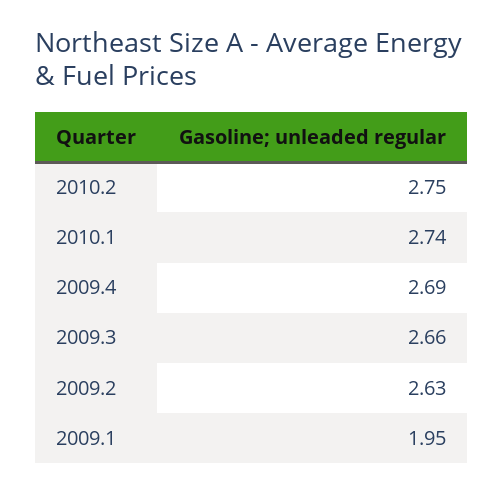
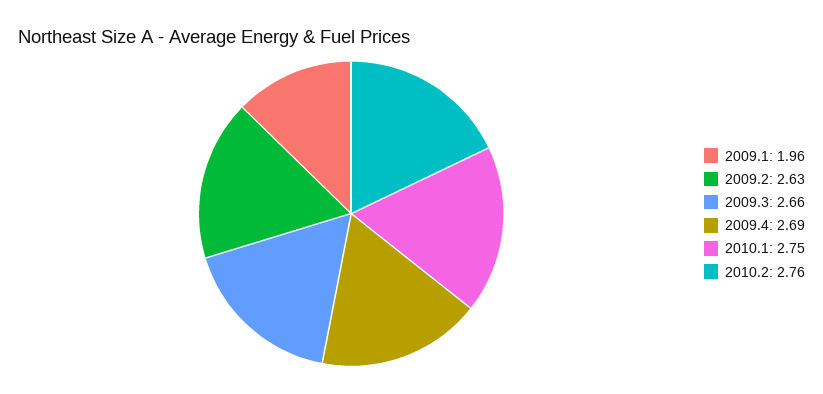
2010.2: 2.75 -> 2.76
2010.1: 2.74 -> 2.75
2009.1: 1.95 -> 1.96

